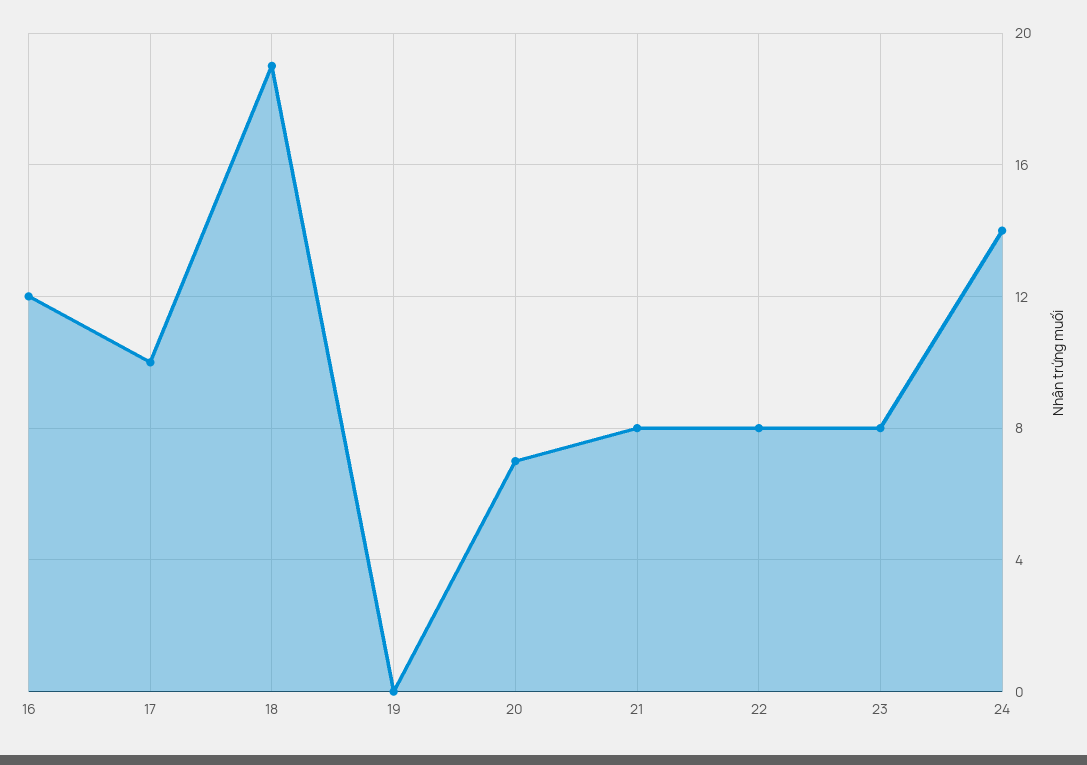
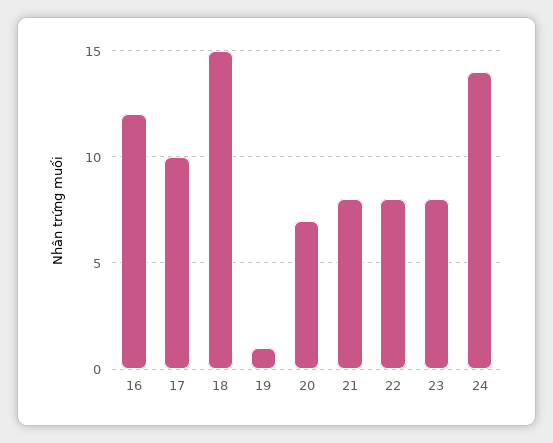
18: 19 -> 15
19: 0 -> 1

